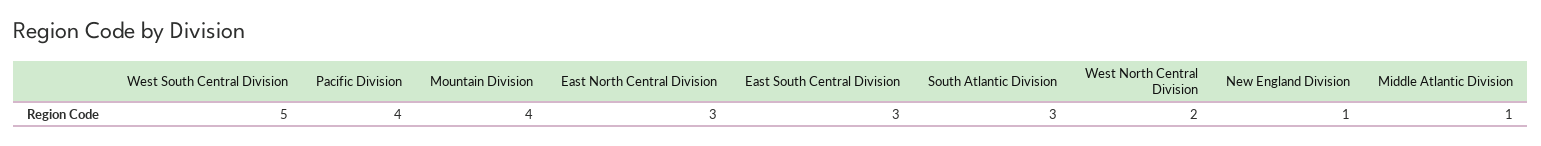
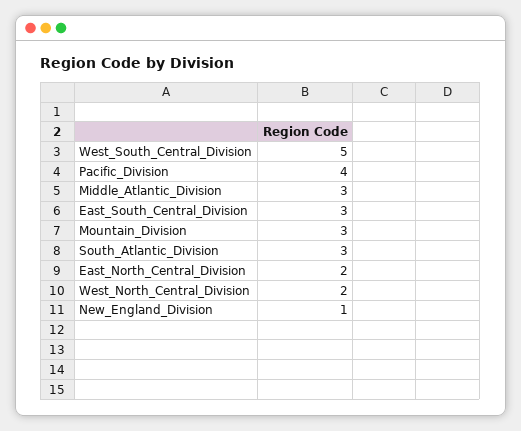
Mountain Division: 4 -> 3
East North Central Division: 3 -> 2
Middle Atlantic Division: 1 -> 3

